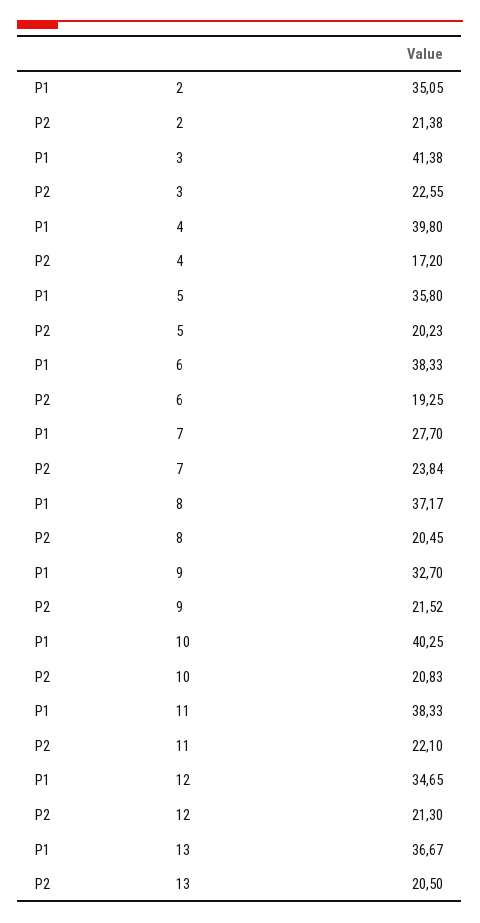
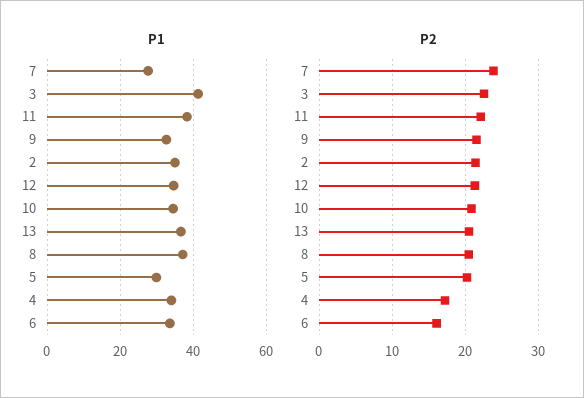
P1, 4: 39.8 -> 34
P1, 5: 35.8 -> 30
P1, 6: 38.33 -> 34
P2, 6: 19.25 -> 16
P1, 10: 40.25 -> 34

